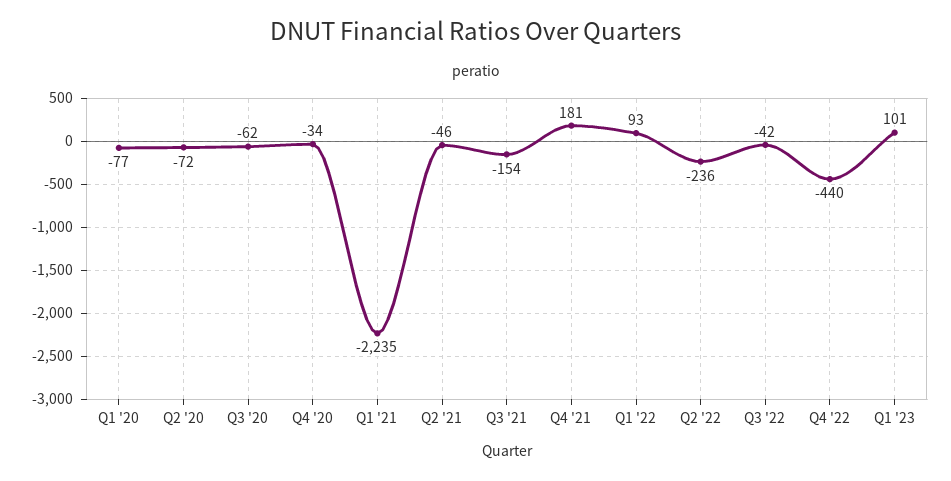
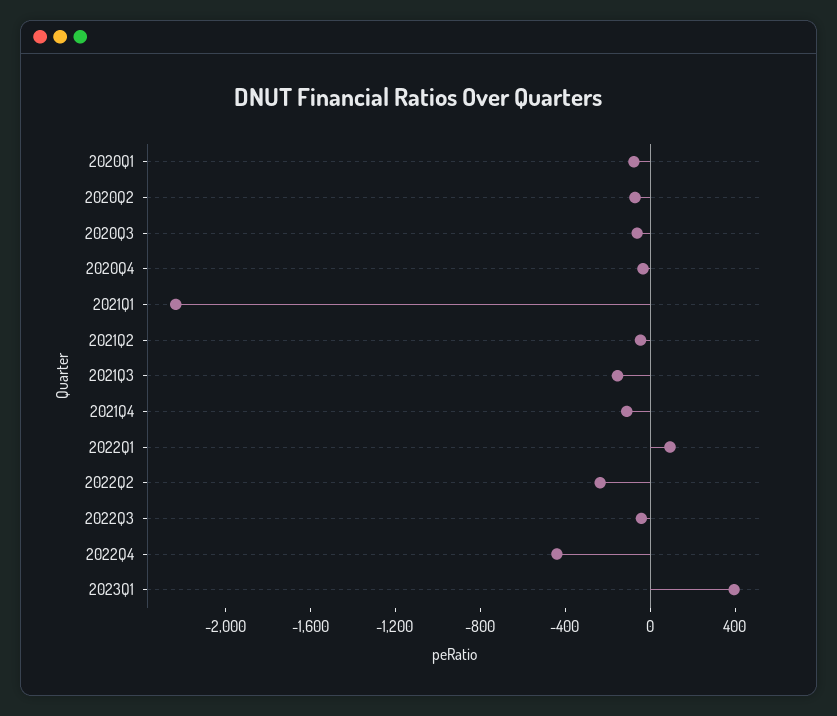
Q4 '21: 181 -> -100
Q1 '23: 101 -> 400

